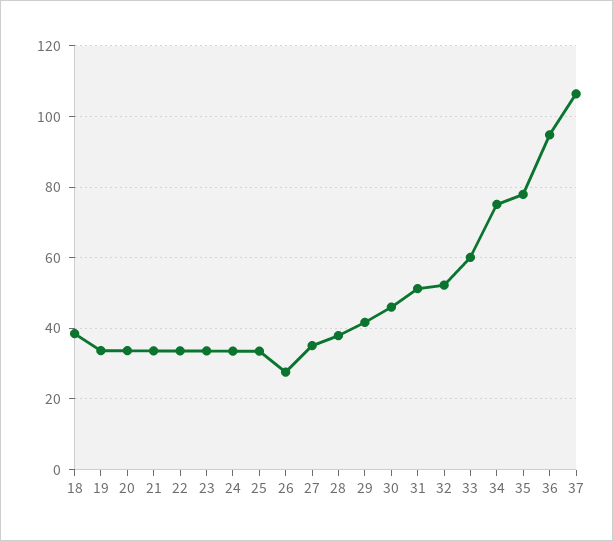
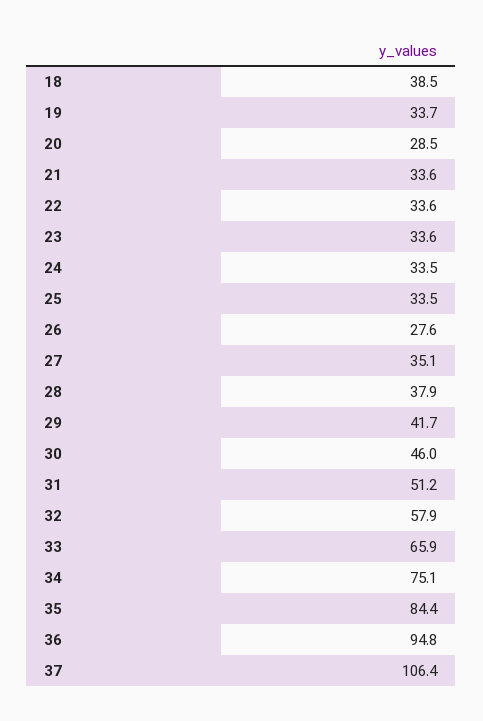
20: 34 -> 28.5
32: 52 -> 57.9
33: 60 -> 65.9
35: 78 -> 84.4

